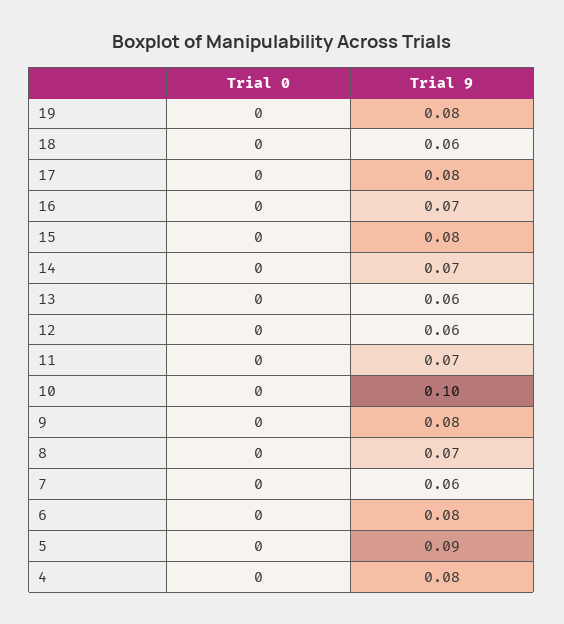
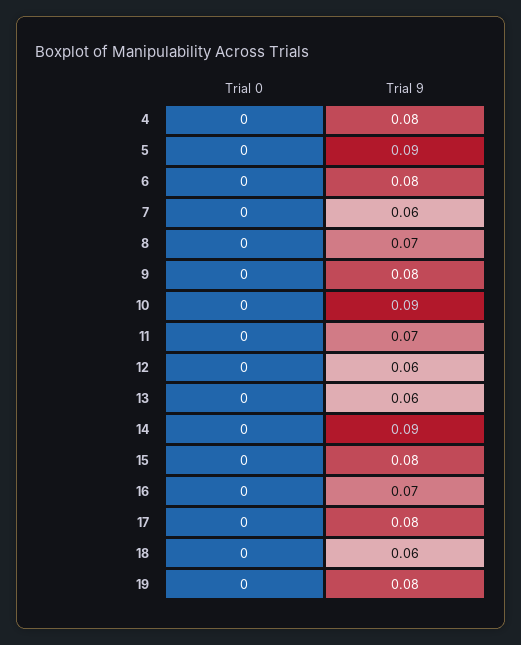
Trial 9, 14: 0.07 -> 0.09
Trial 9, 10: 0.1 -> 0.09

